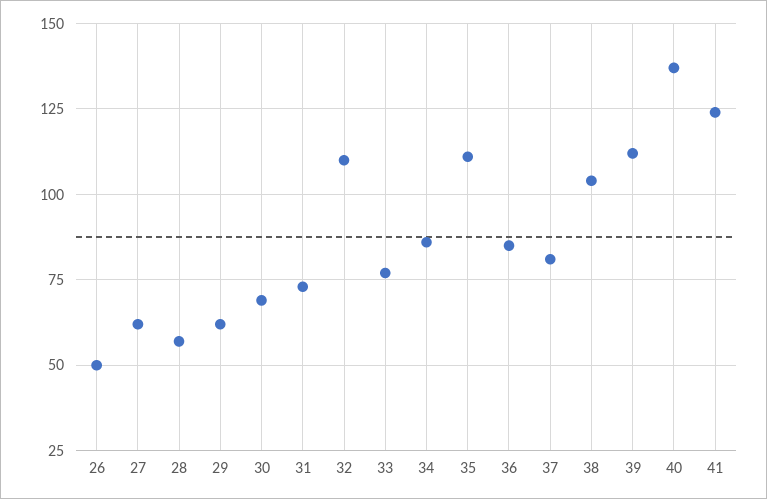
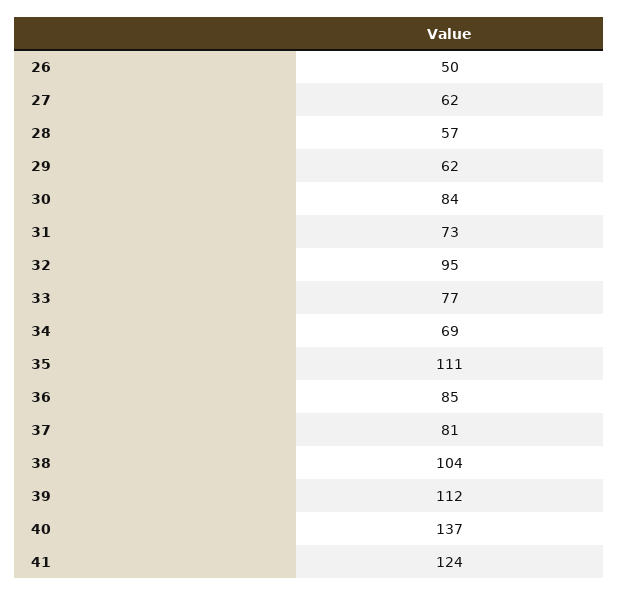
30: 70 -> 84
32: 110 -> 95
34: 85 -> 69

